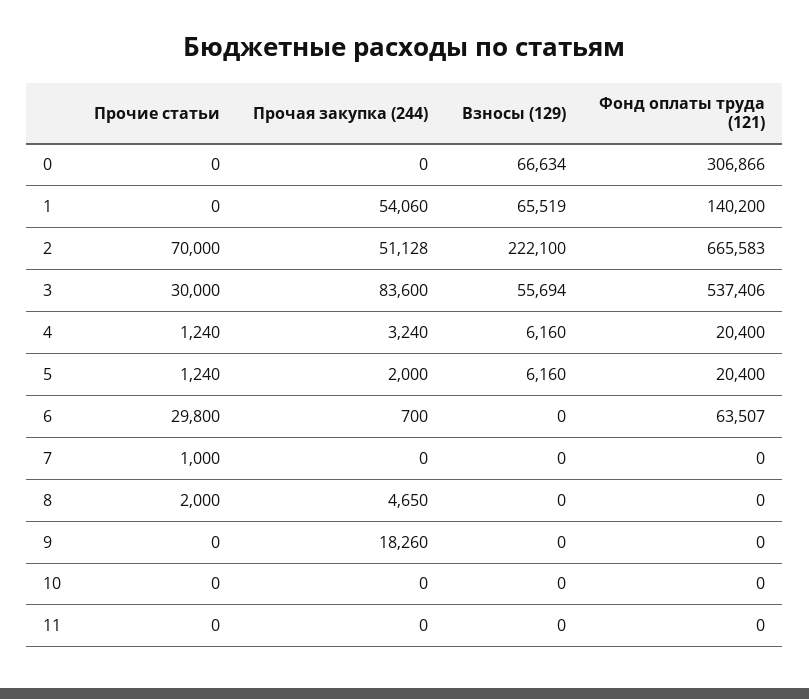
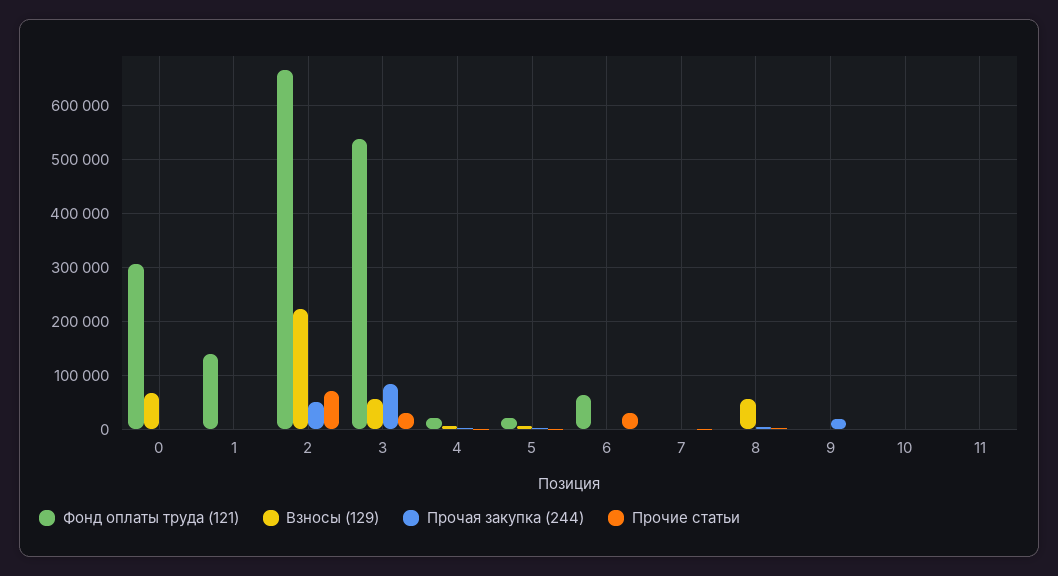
Прочая закупка (244), 1: 54060 -> 0
Взносы (129), 1: 65519 -> 0
Взносы (129), 8: 0 -> 60000

